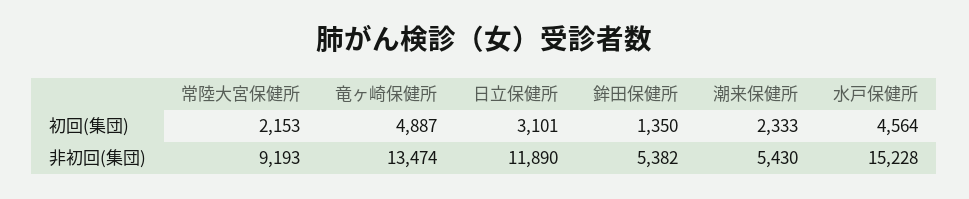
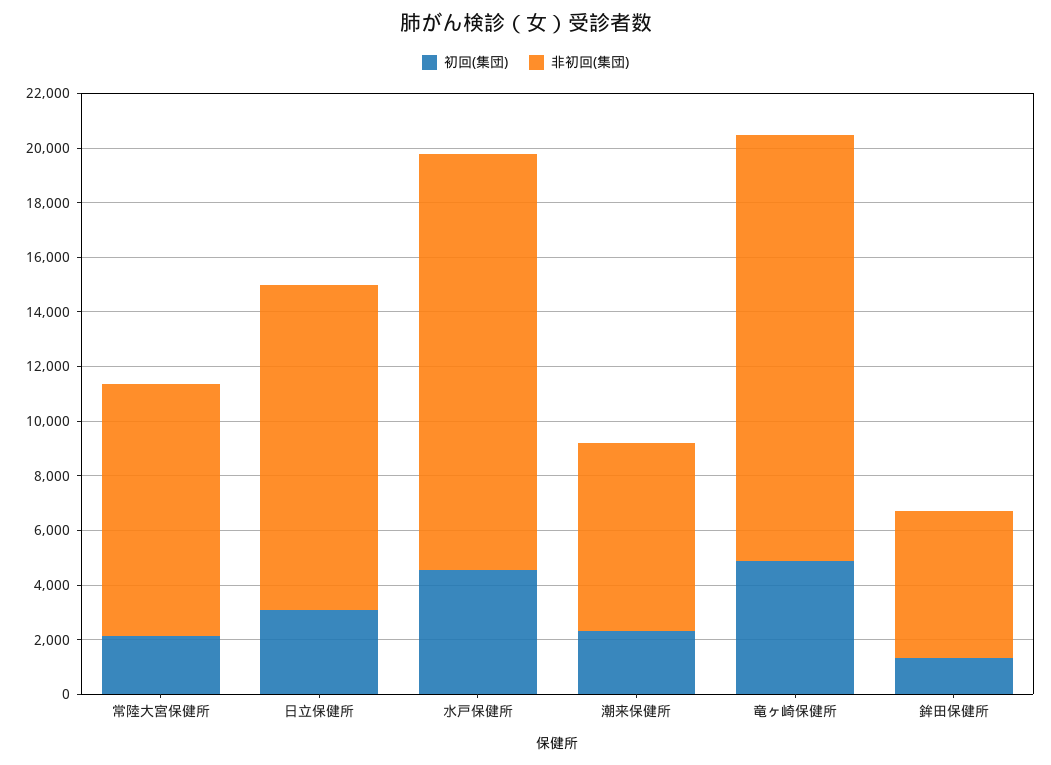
非初回(集団), 竜ヶ崎保健所: 13474 -> 15500
非初回(集団), 潮来保健所: 5430 -> 7000

